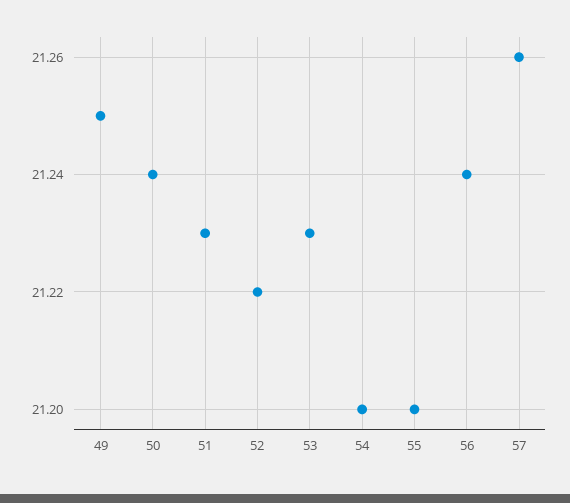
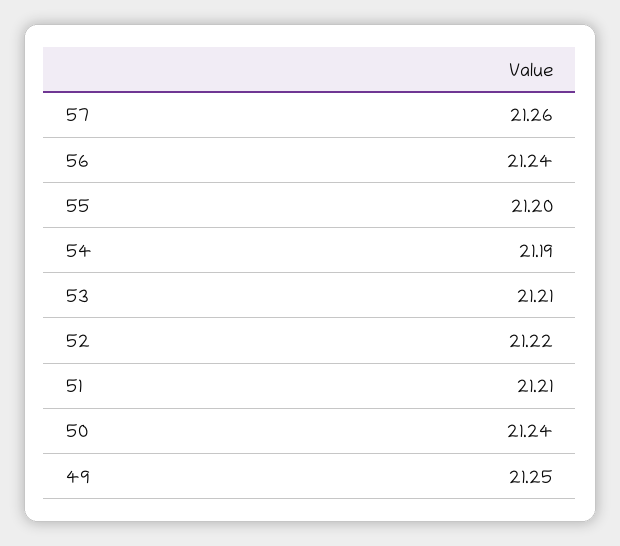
51: 21.23 -> 21.21
53: 21.23 -> 21.21
54: 21.2 -> 21.19

